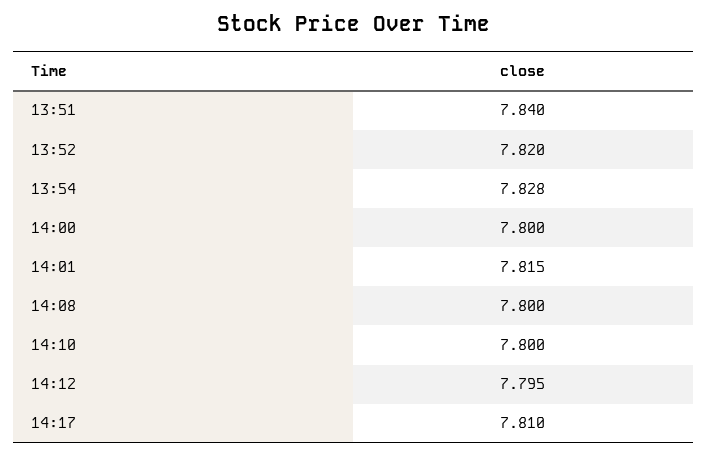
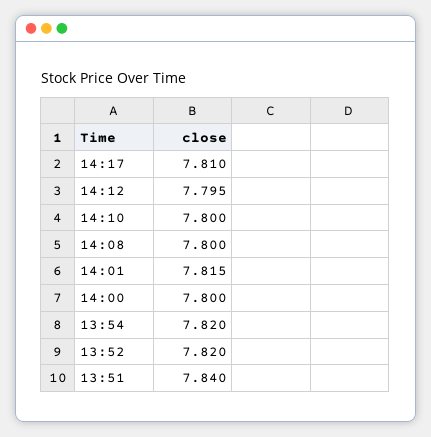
13:54: 7.828 -> 7.82

